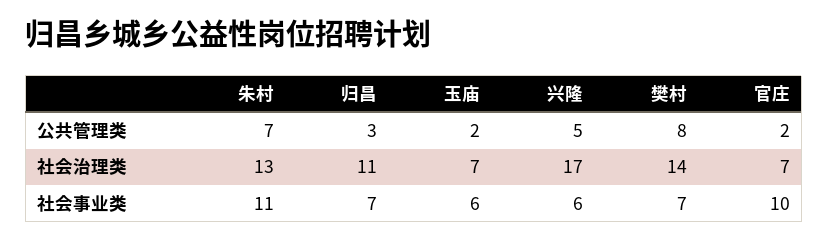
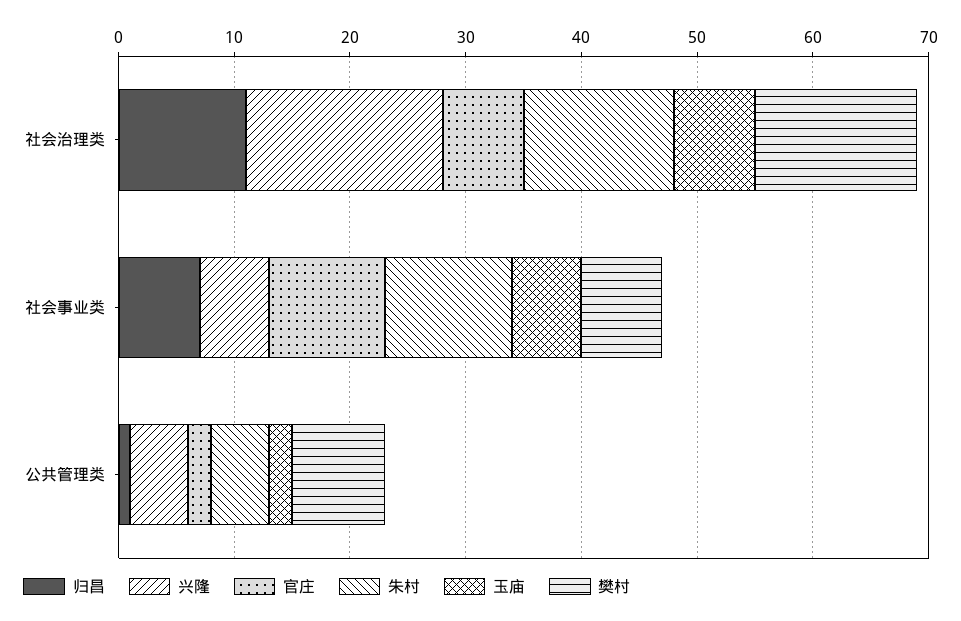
朱村, 公共管理类: 7 -> 5
归昌, 公共管理类: 3 -> 1

